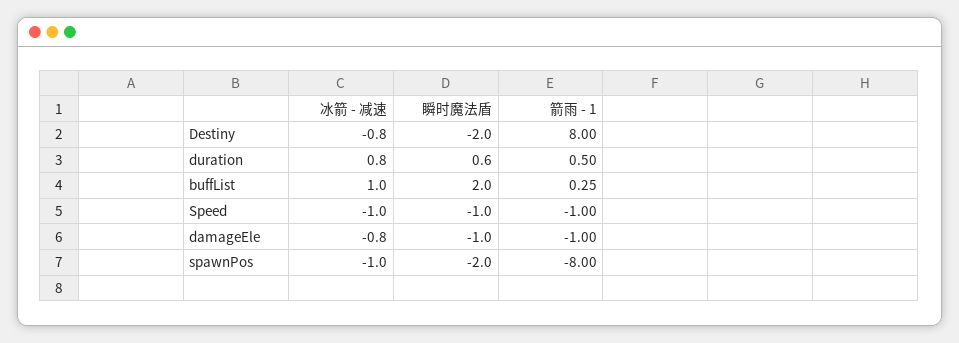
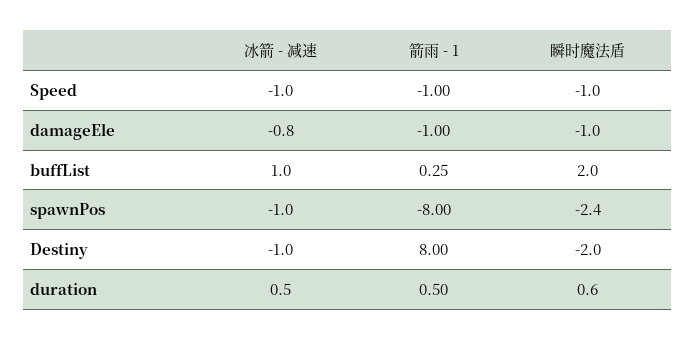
冰箭 - 减速, Destiny: -0.8 -> -1
冰箭 - 减速, duration: 0.8 -> 0.5
瞬时魔法盾, spawnPos: -2 -> -2.4

